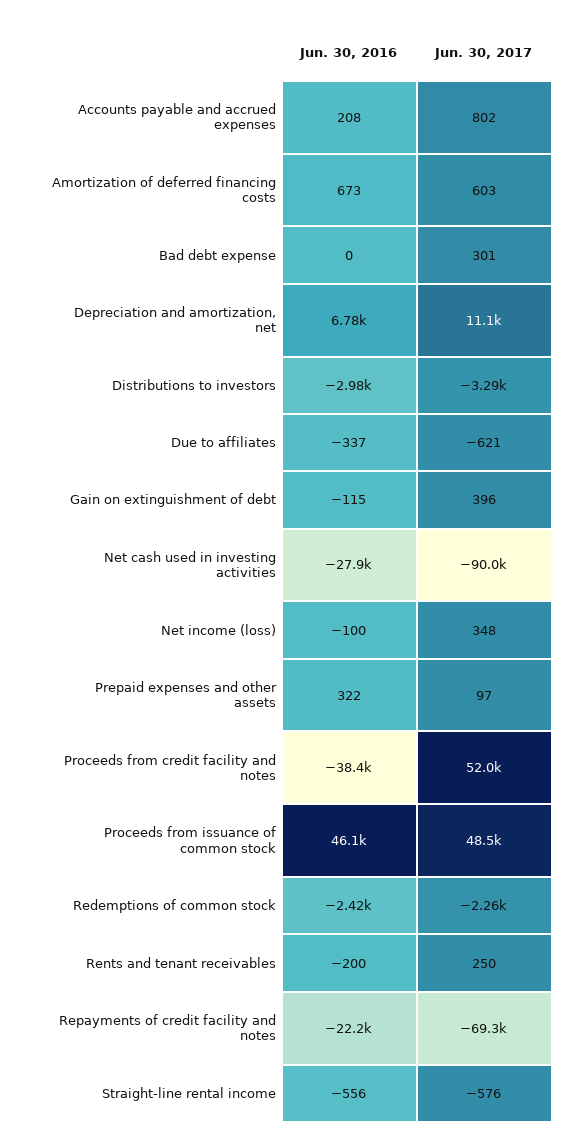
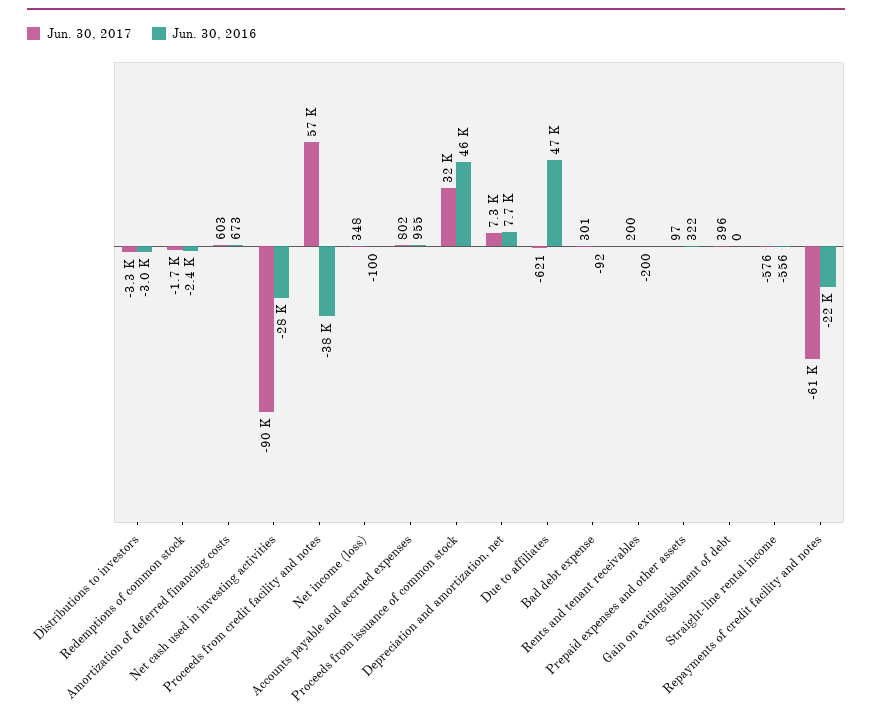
Jun. 30, 2016, Accounts payable and accrued expenses: 208 -> 955
Jun. 30, 2016, Bad debt expense: 0 -> -92
Jun. 30, 2016, Depreciation and amortization, net: 6780 -> 7700
Jun. 30, 2017, Depreciation and amortization, net: 11100 -> 7300
Jun. 30, 2016, Due to affiliates: -337 -> 47000
Jun. 30, 2016, Gain on extinguishment of debt: -115 -> 0
Jun. 30, 2017, Proceeds from credit facility and notes: 52000 -> 57000
Jun. 30, 2017, Proceeds from issuance of common stock: 48500 -> 32000
Jun. 30, 2017, Redemptions of common stock: -2260 -> -1700
Jun. 30, 2017, Rents and tenant receivables: 250 -> 200
Jun. 30, 2017, Repayments of credit facility and notes: -69300 -> -61000

